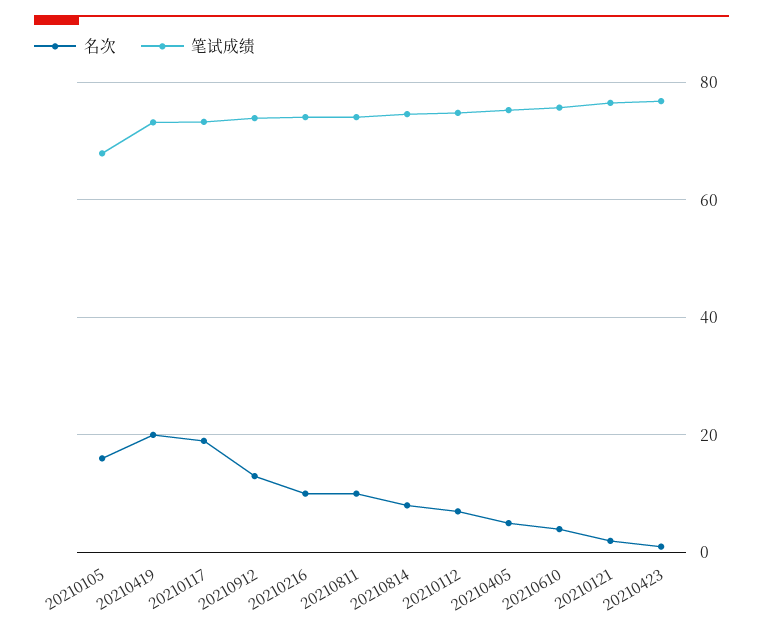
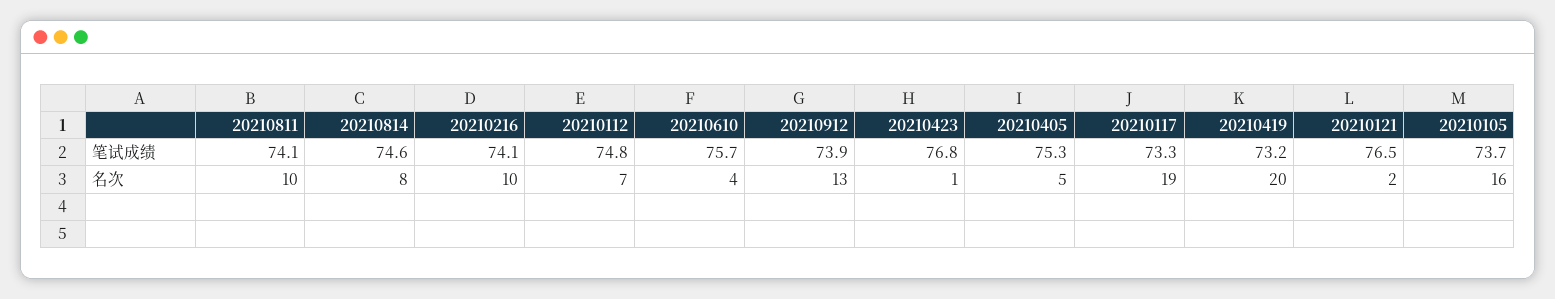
笔试成绩, 20210105: 68 -> 73.7

